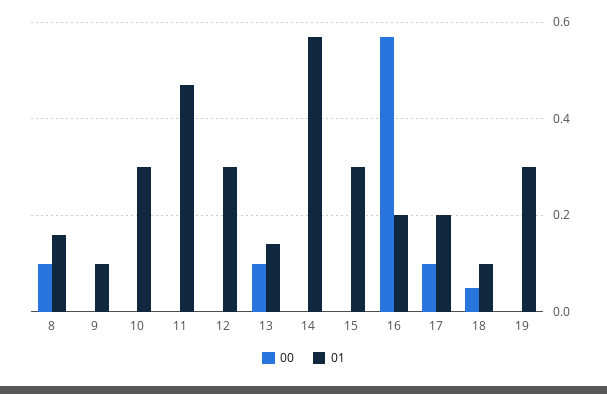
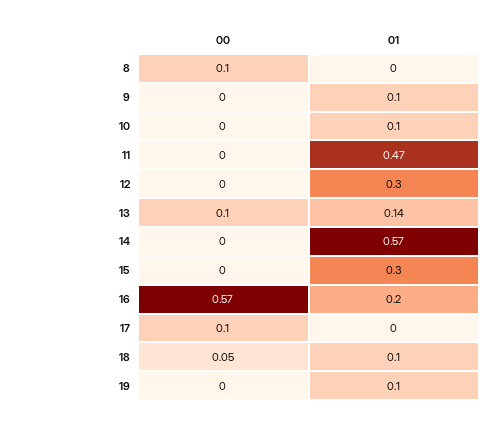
01, 8: 0.15 -> 0
01, 10: 0.3 -> 0.1
01, 17: 0.2 -> 0
01, 19: 0.3 -> 0.1

